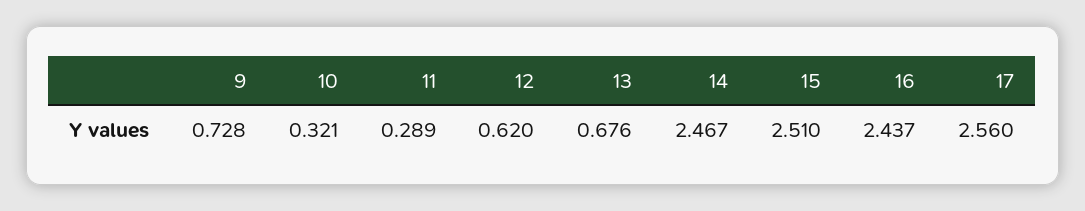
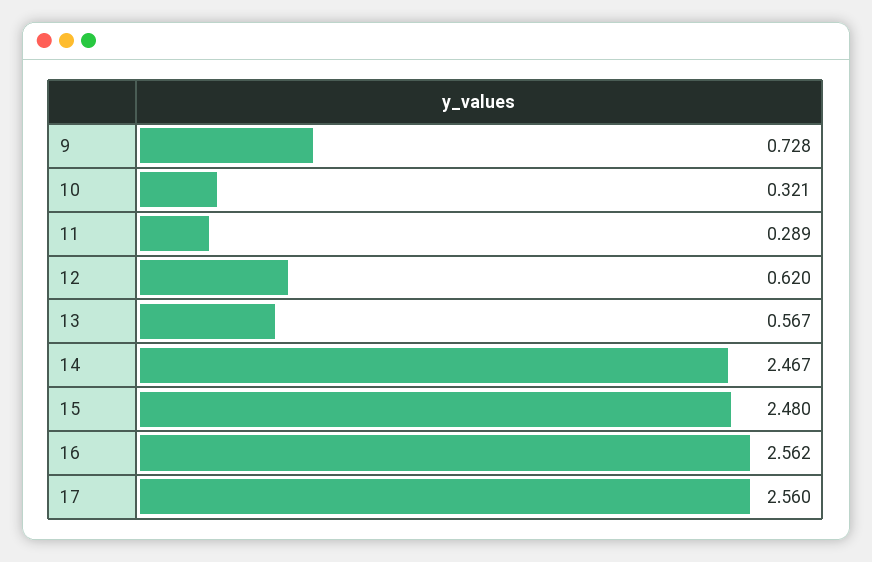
13: 0.676 -> 0.567
15: 2.51 -> 2.48
16: 2.437 -> 2.562

